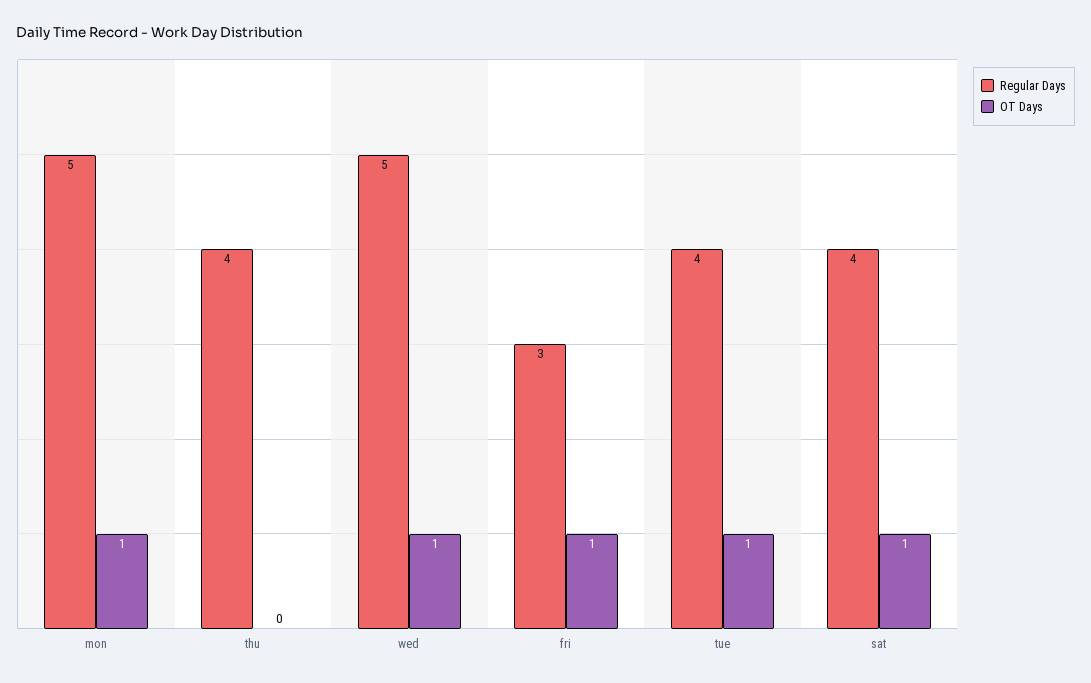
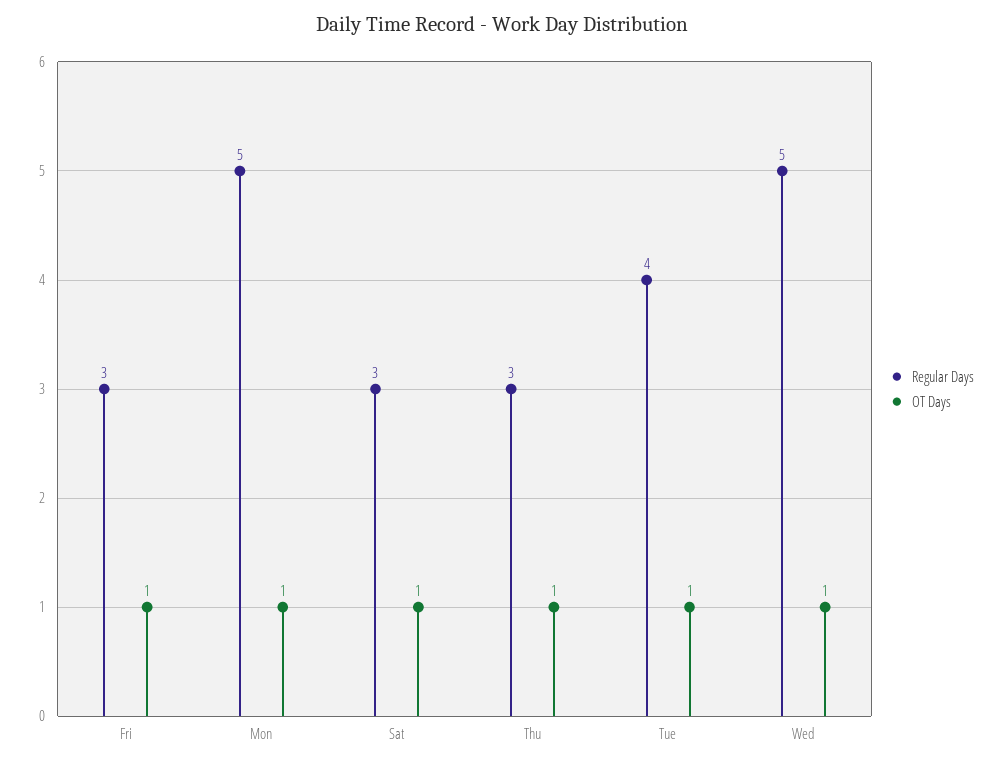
Regular Days, thu: 4 -> 3
OT Days, thu: 0 -> 1
Regular Days, sat: 4 -> 3

